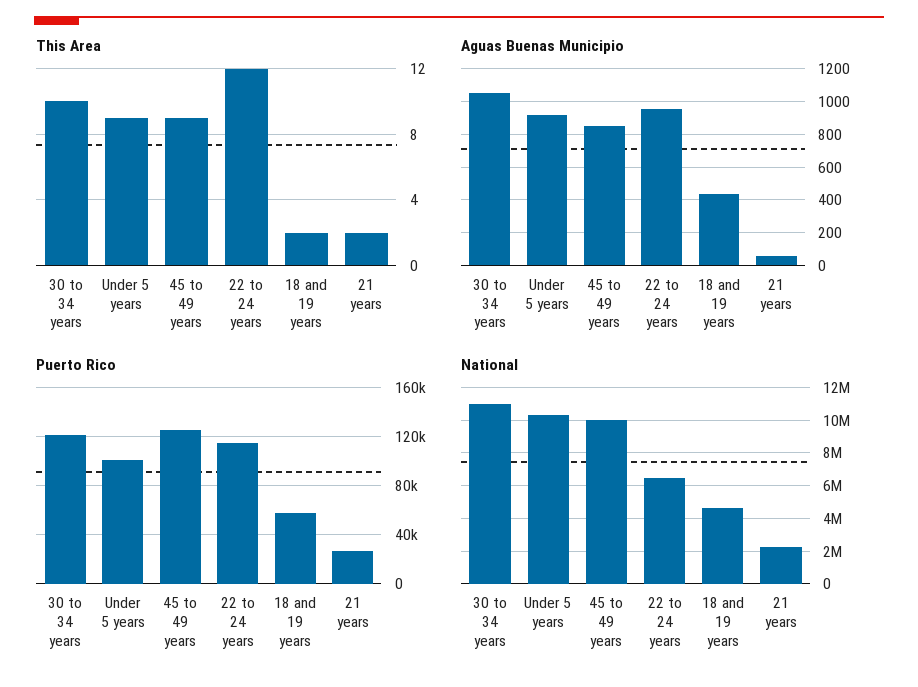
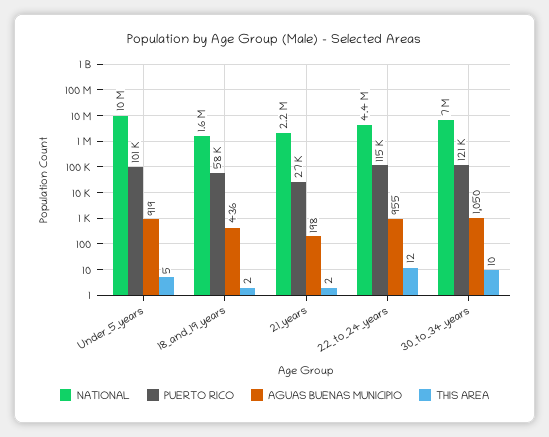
This Area, Under 5 years: 9 -> 5
This Area, 45 to 49 years: 9 -> none
Aguas Buenas Municipio, 45 to 49 years: 850 -> none
Aguas Buenas Municipio, 21 years: 50 -> 198
Puerto Rico, 45 to 49 years: 125000 -> none
National, 30 to 34 years: 11000000 -> 7000000
National, 45 to 49 years: 10000000 -> none
National, 22 to 24 years: 6500000 -> 4400000
National, 18 and 19 years: 4500000 -> 1600000

